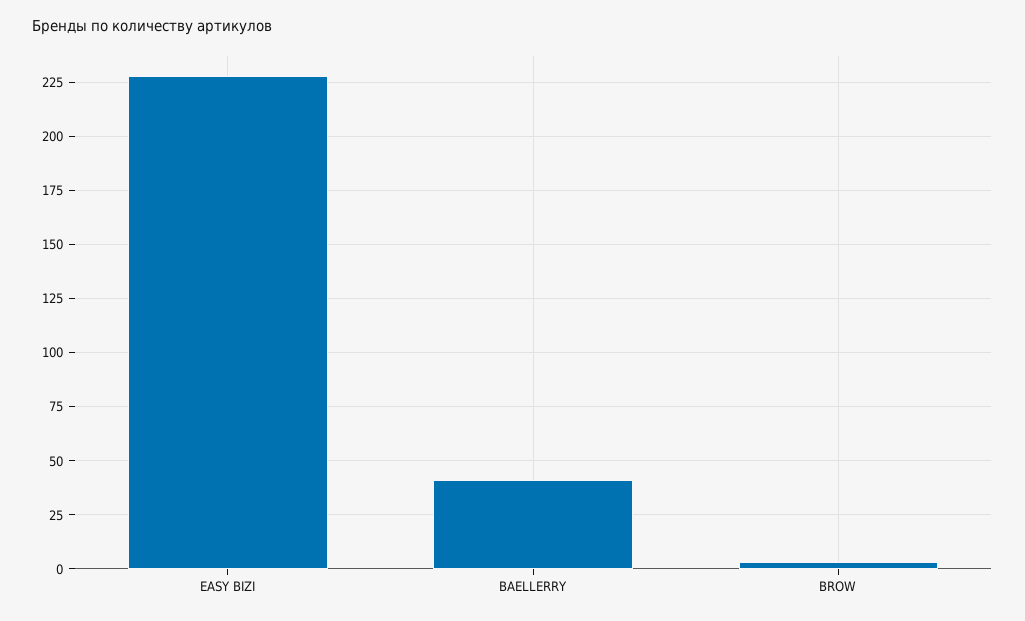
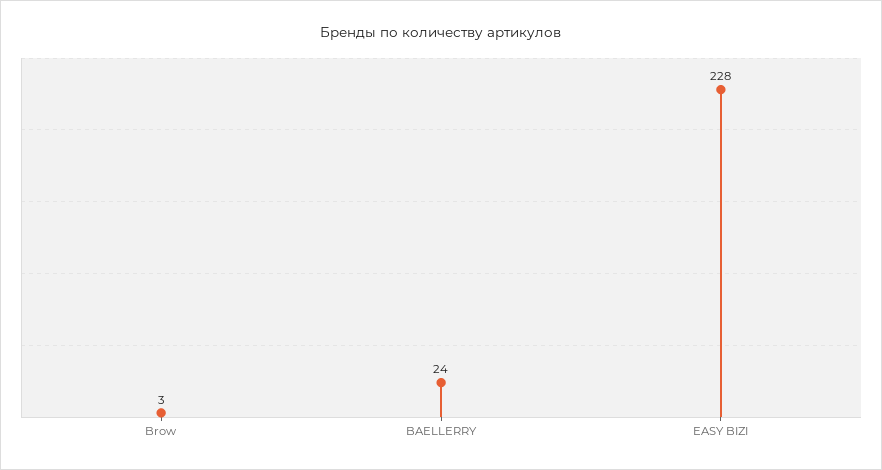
BAELLERRY: 40 -> 24

